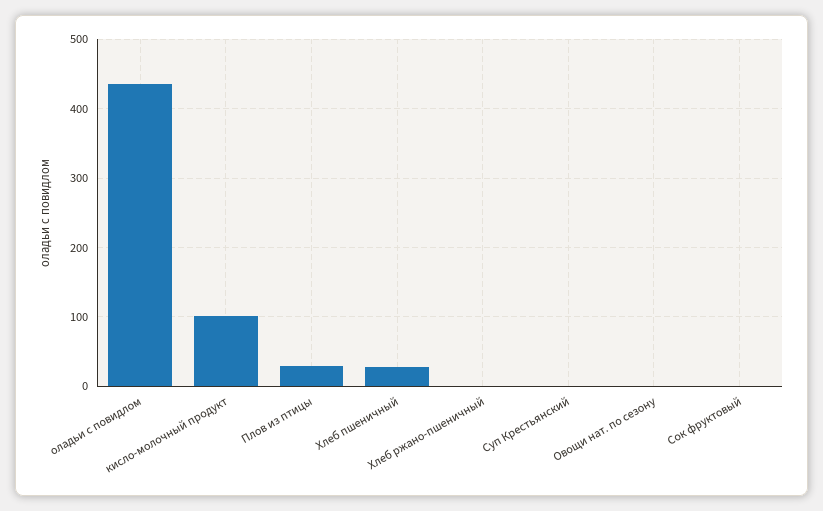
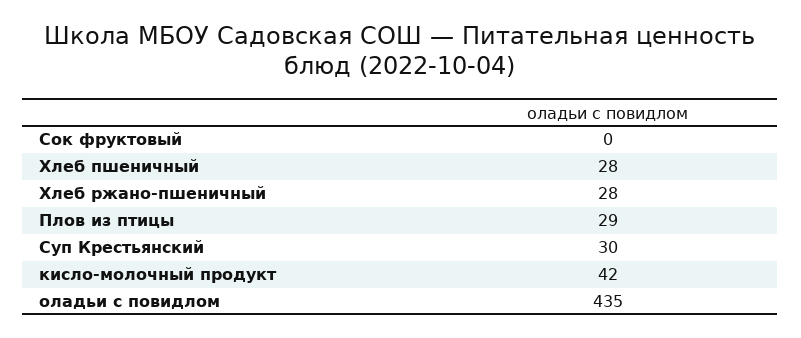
кисло-молочный продукт: 100 -> 42
Хлеб ржано-пшеничный: 0 -> 28
Суп Крестьянский: 0 -> 30
Овощи нат. по сезону: 0 -> none

